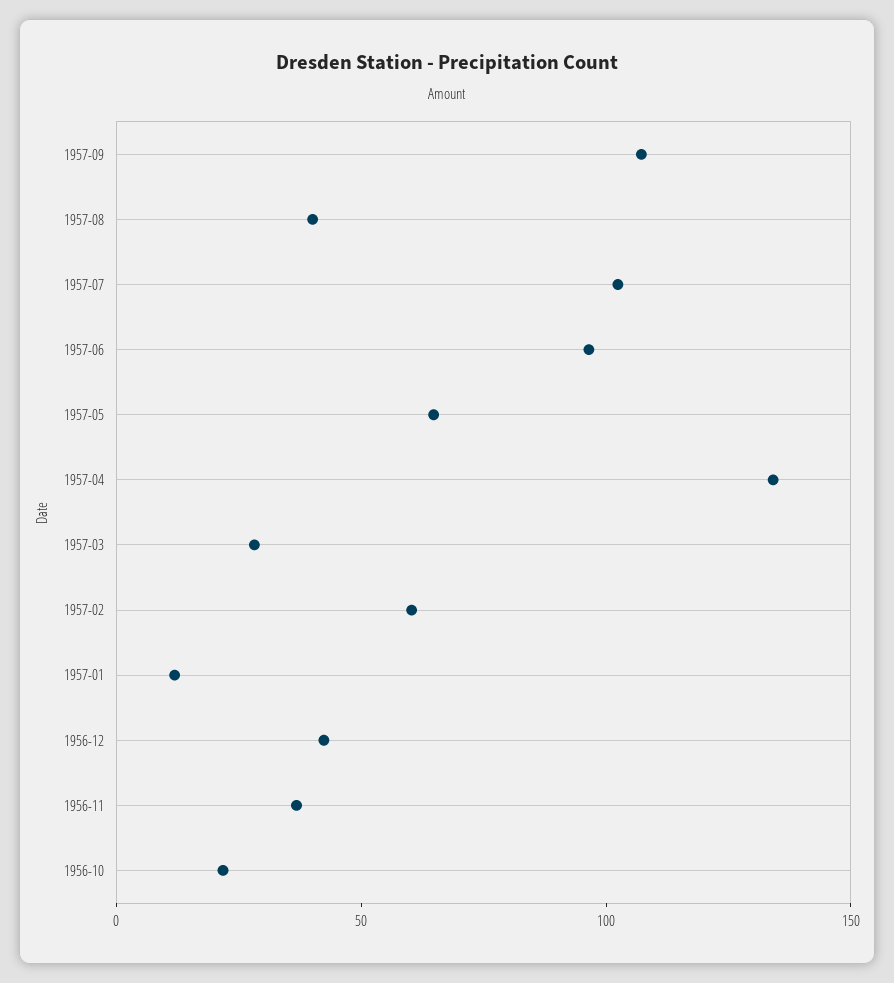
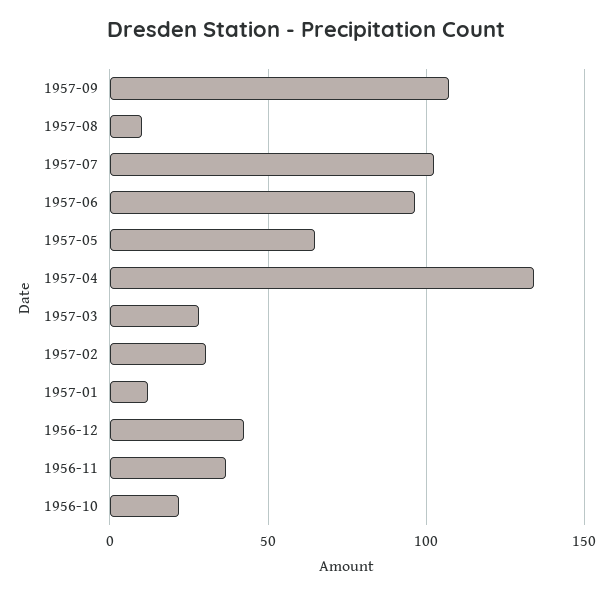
1957-08: 40 -> 10
1957-02: 60 -> 30

